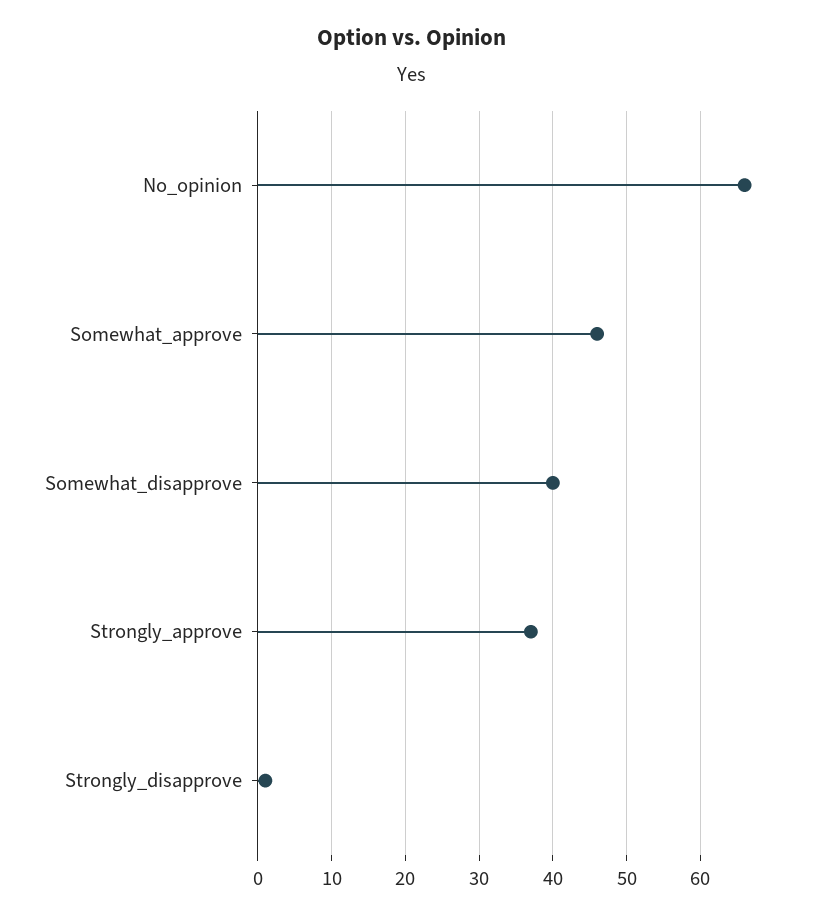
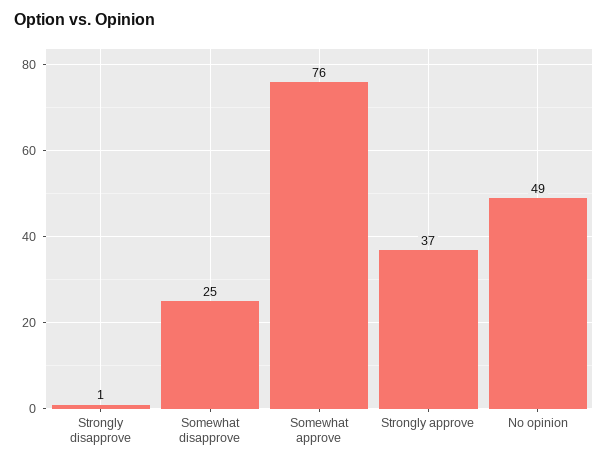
No_opinion: 66 -> 49
Somewhat_approve: 46 -> 76
Somewhat_disapprove: 40 -> 25

